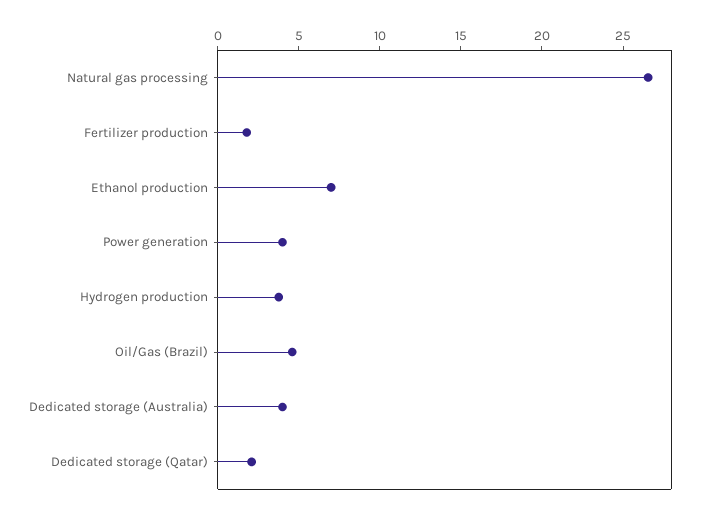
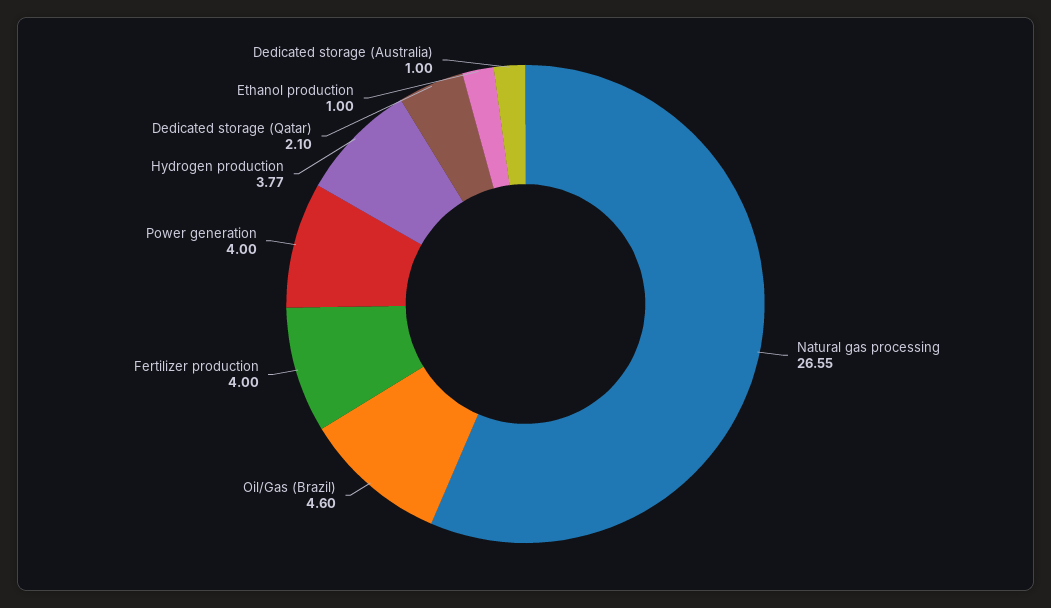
Fertilizer production: 2 -> 4
Ethanol production: 7 -> 1
Dedicated storage (Australia): 4 -> 1

